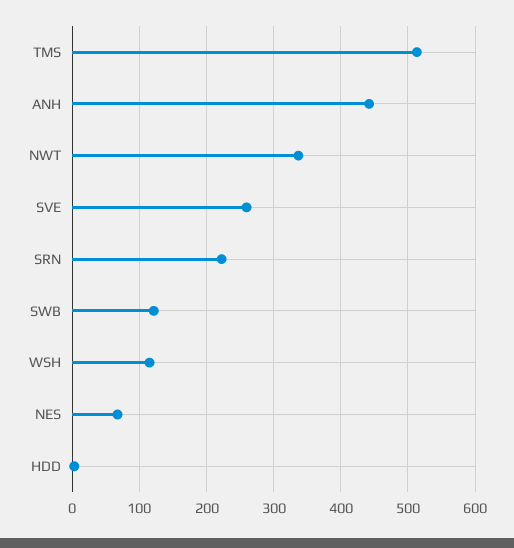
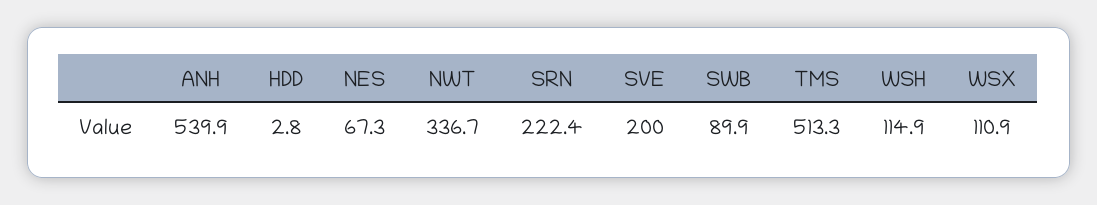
ANH: 440 -> 539.9
SVE: 260 -> 200
SWB: 120 -> 89.9
WSX: none -> 110.9

